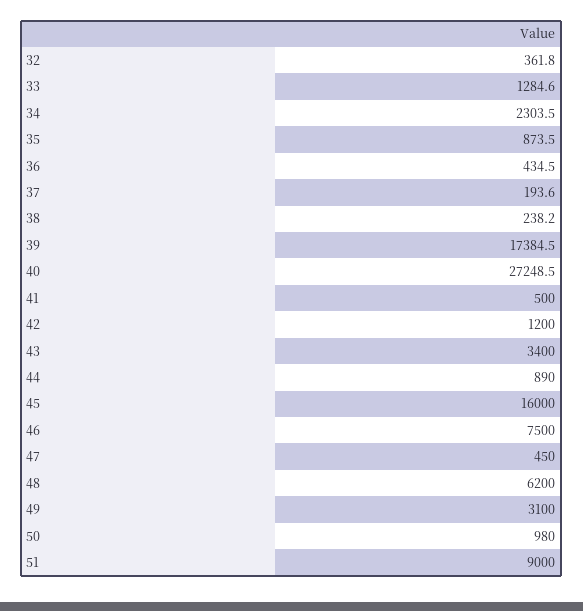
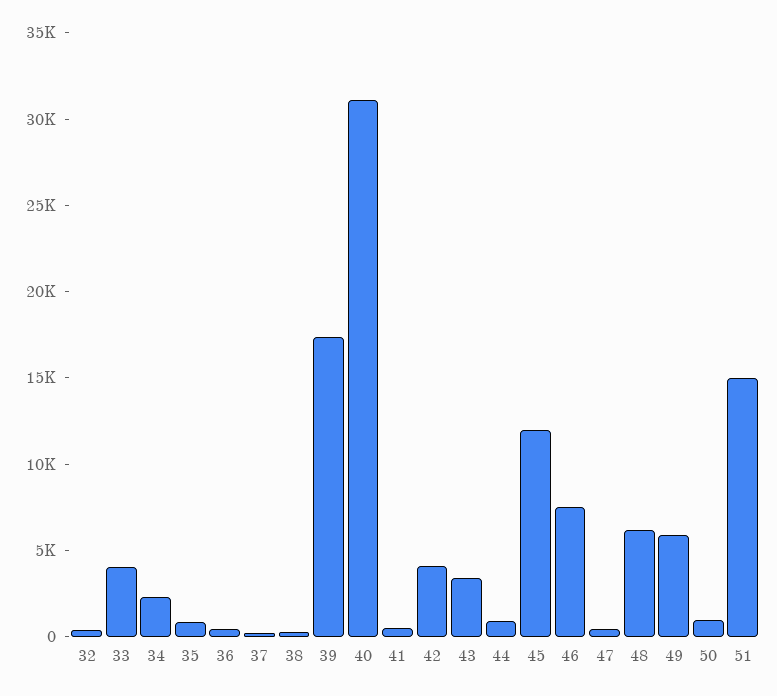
33: 1284.6 -> 4000
40: 27248.5 -> 31000
42: 1200 -> 4000
45: 16000 -> 12000
49: 3100 -> 6000
51: 9000 -> 15000

